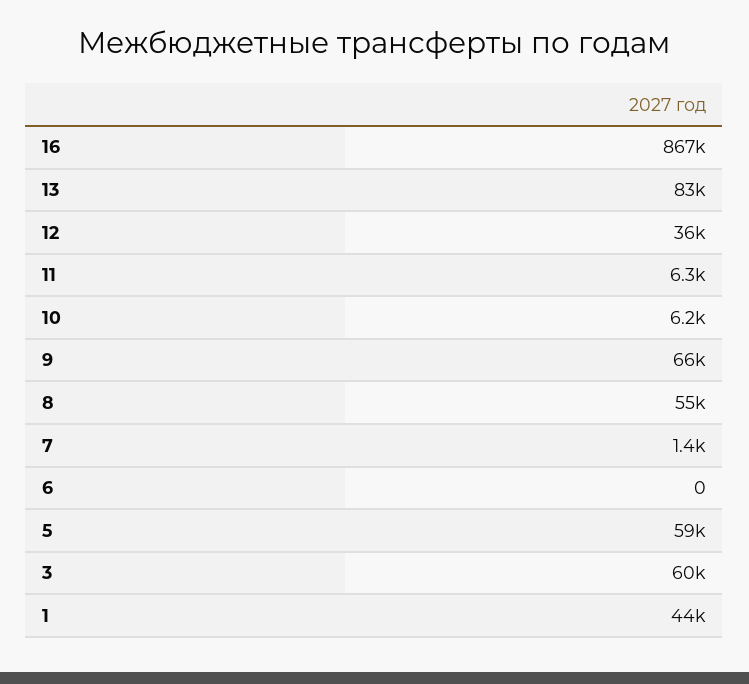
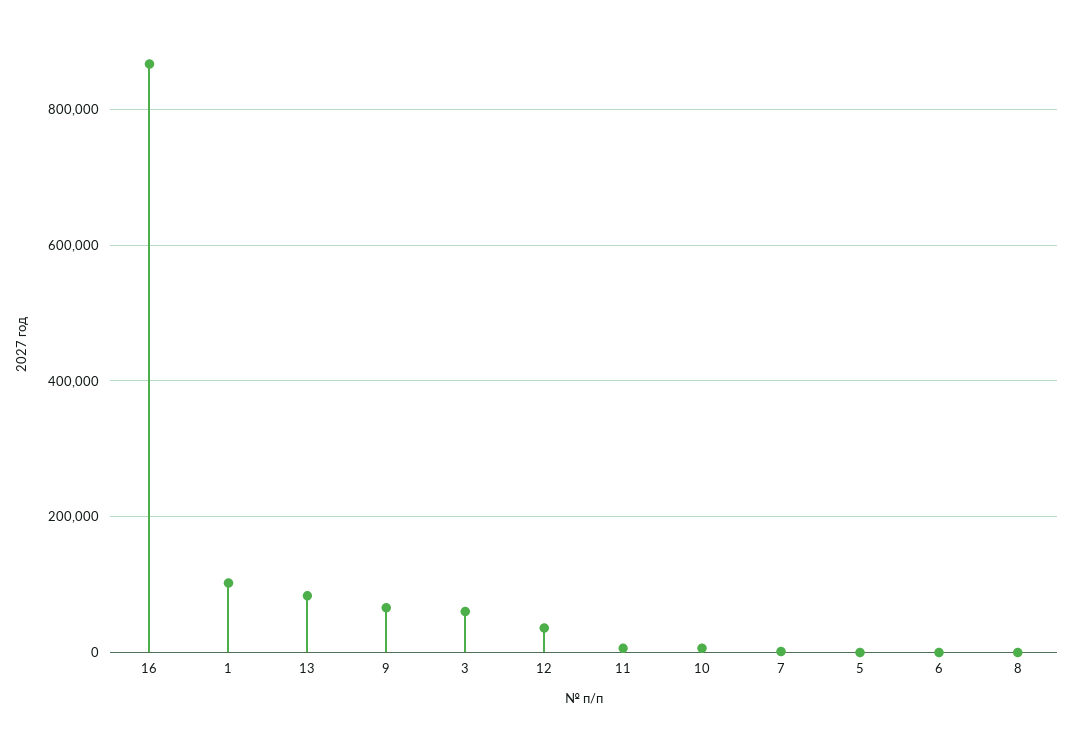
8: 55000 -> 0
5: 59000 -> 0
1: 44000 -> 100000

